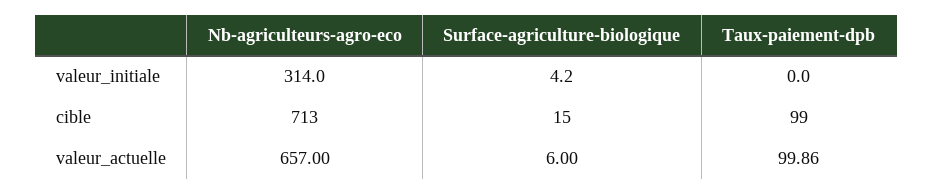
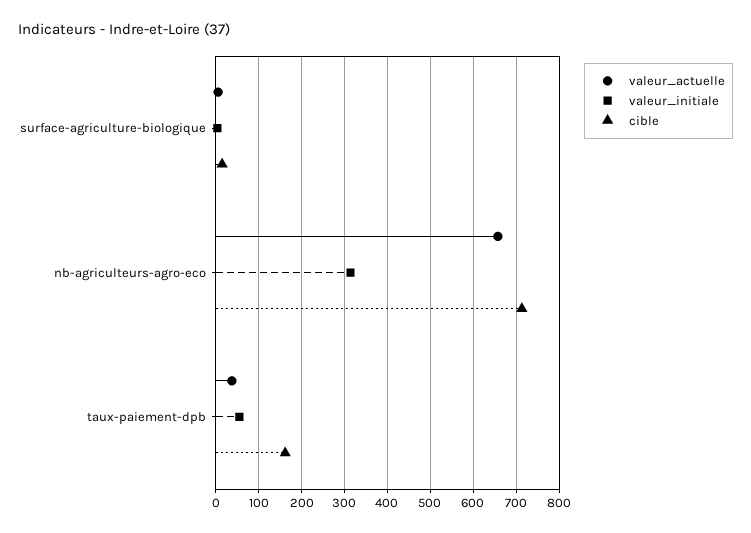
valeur_initiale, Taux-paiement-dpb: 0 -> 60
cible, Taux-paiement-dpb: 99 -> 160
valeur_actuelle, Taux-paiement-dpb: 99.86 -> 40

